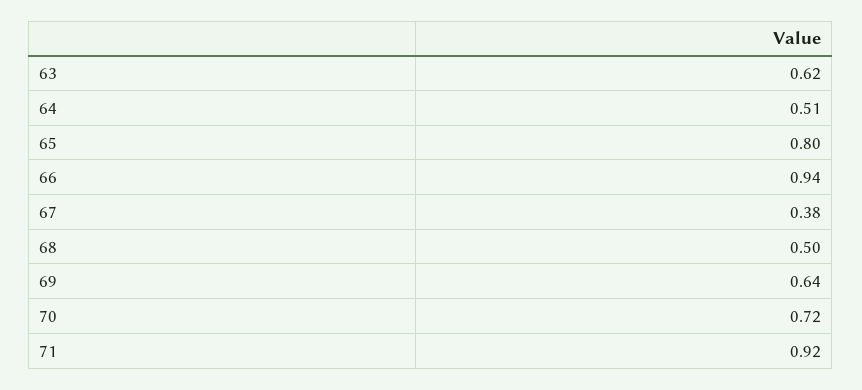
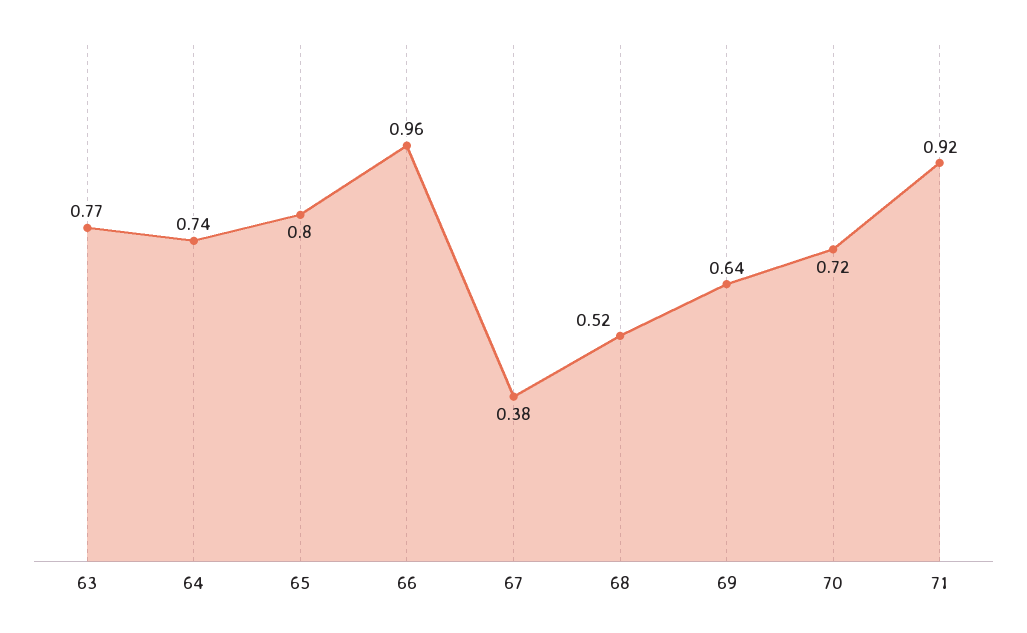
63: 0.62 -> 0.77
64: 0.51 -> 0.74
66: 0.94 -> 0.96
68: 0.5 -> 0.52

